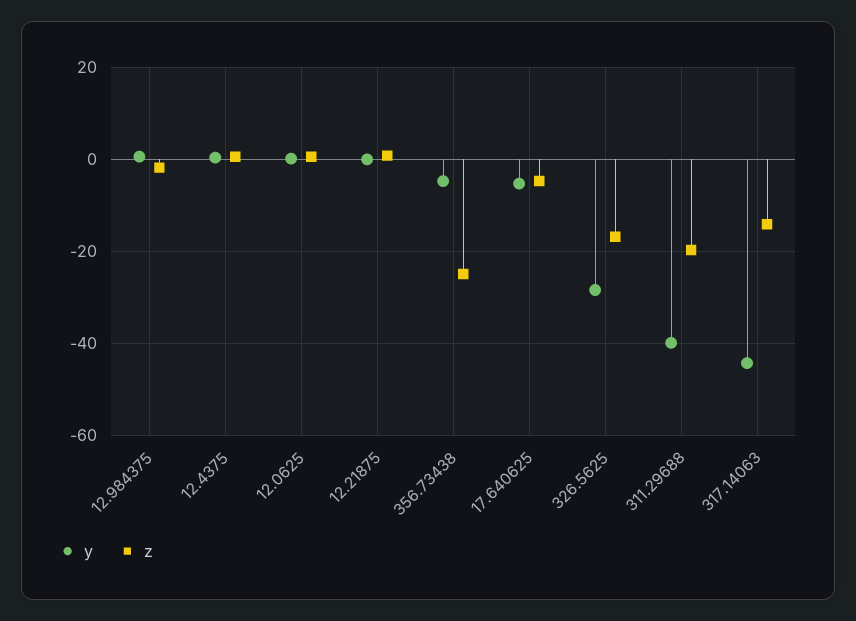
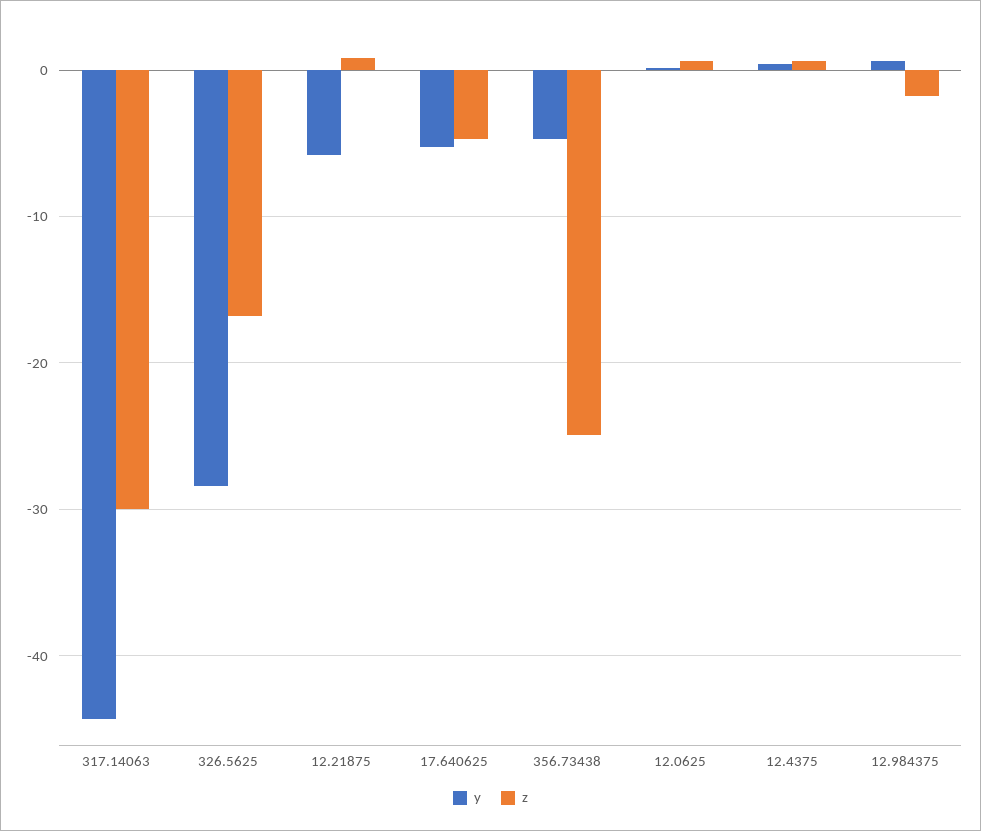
y, 12.21875: 0 -> -6
y, 311.29688: -40 -> none
z, 311.29688: -20 -> none
z, 317.14063: -14 -> -30

